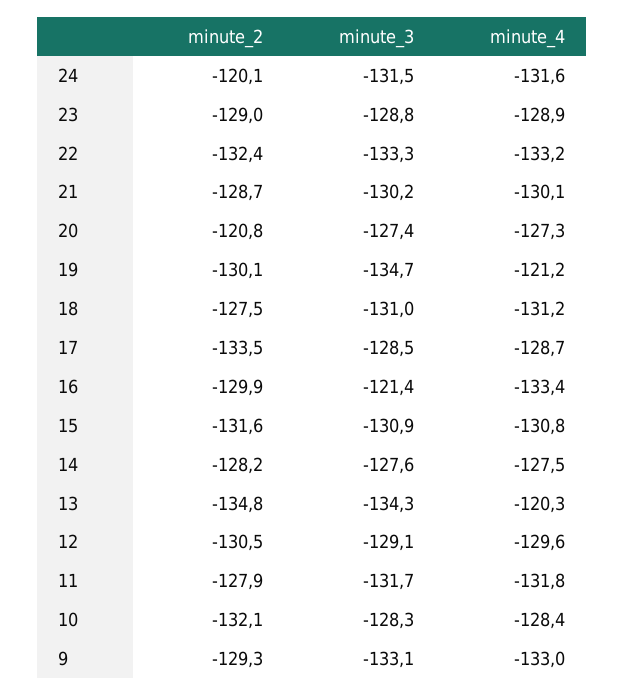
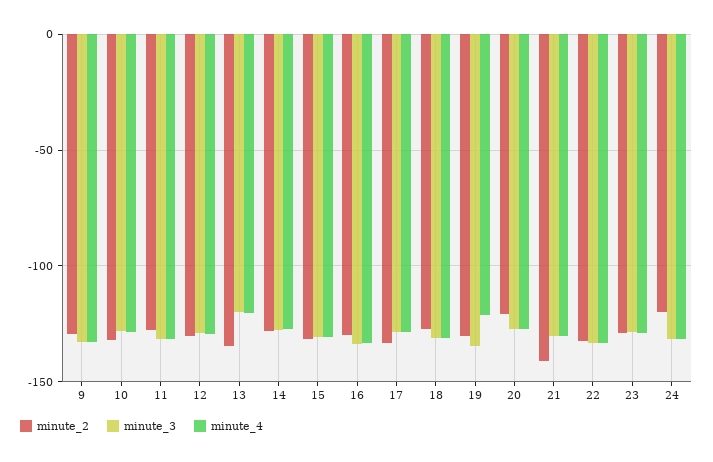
minute_2, 21: -128.7 -> -140
minute_3, 16: -121.4 -> -135
minute_3, 13: -134.3 -> -120

